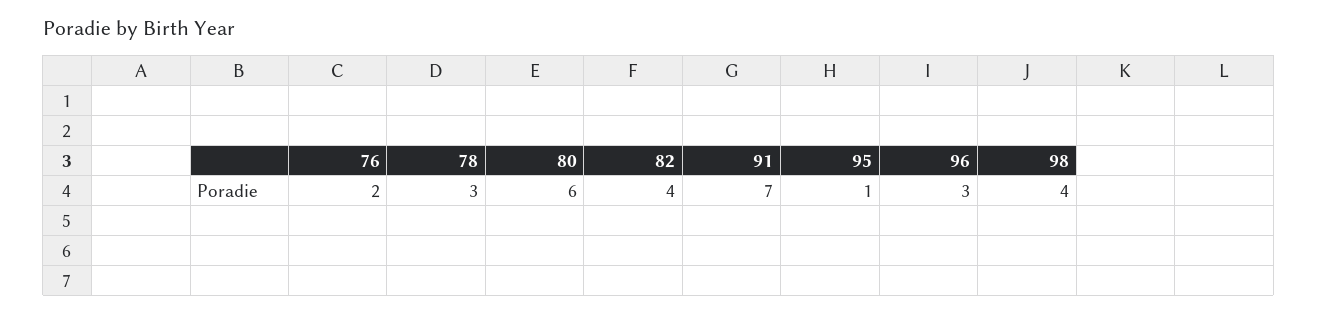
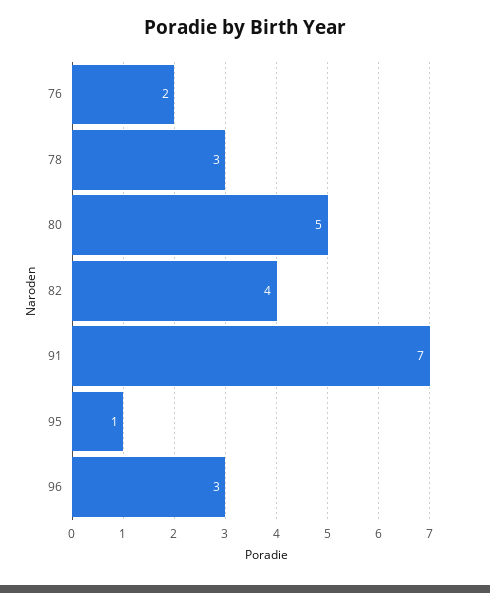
80: 6 -> 5
98: 4 -> none

